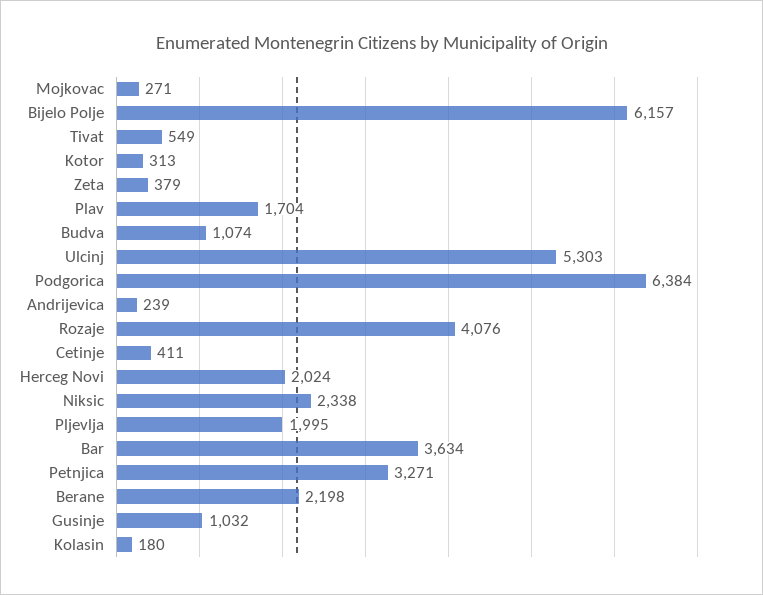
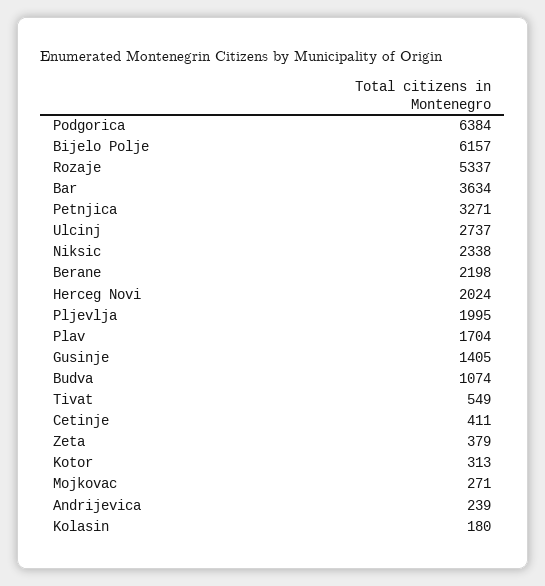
Ulcinj: 5303 -> 2737
Rozaje: 4076 -> 5337
Gusinje: 1032 -> 1405

